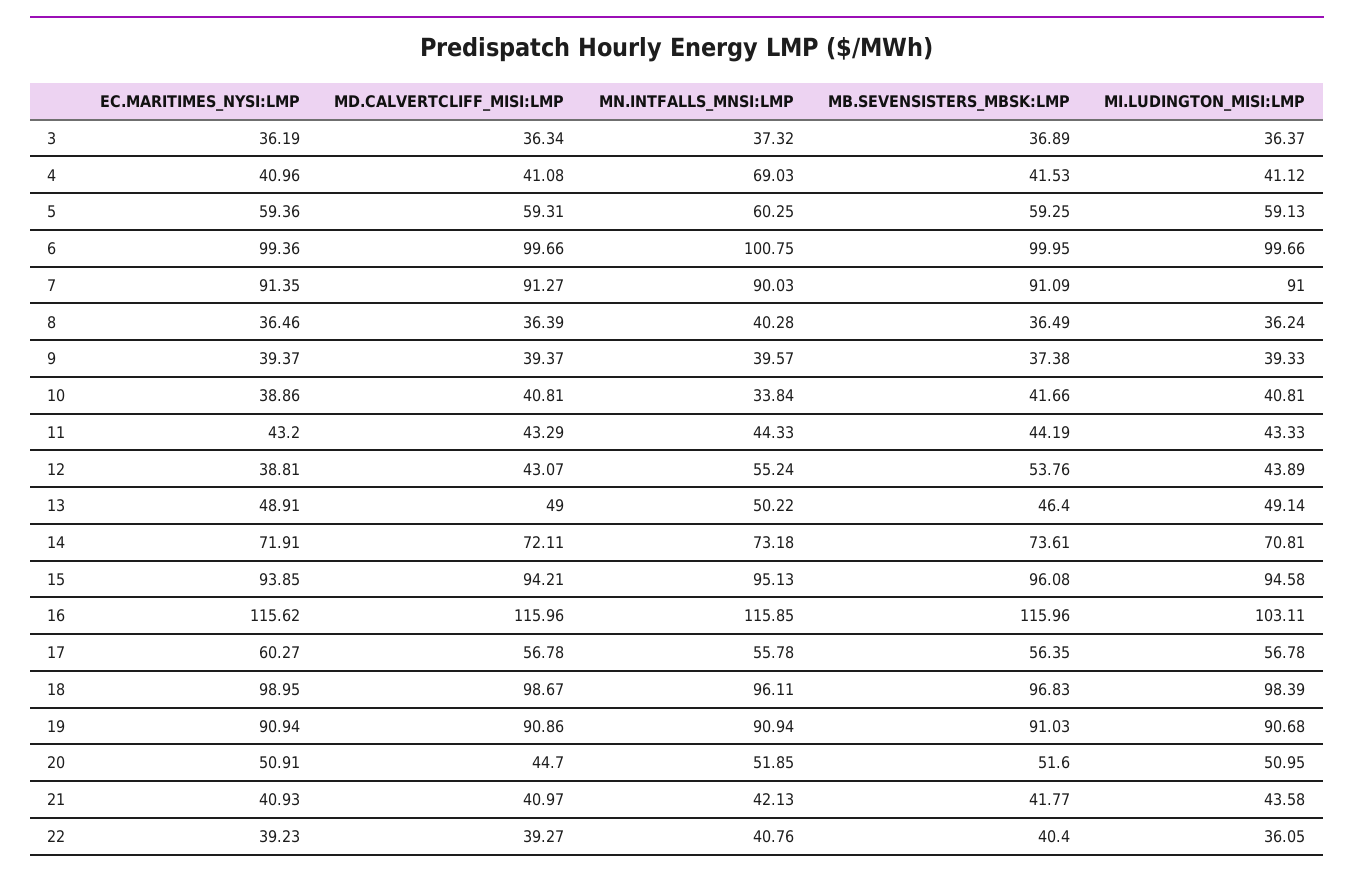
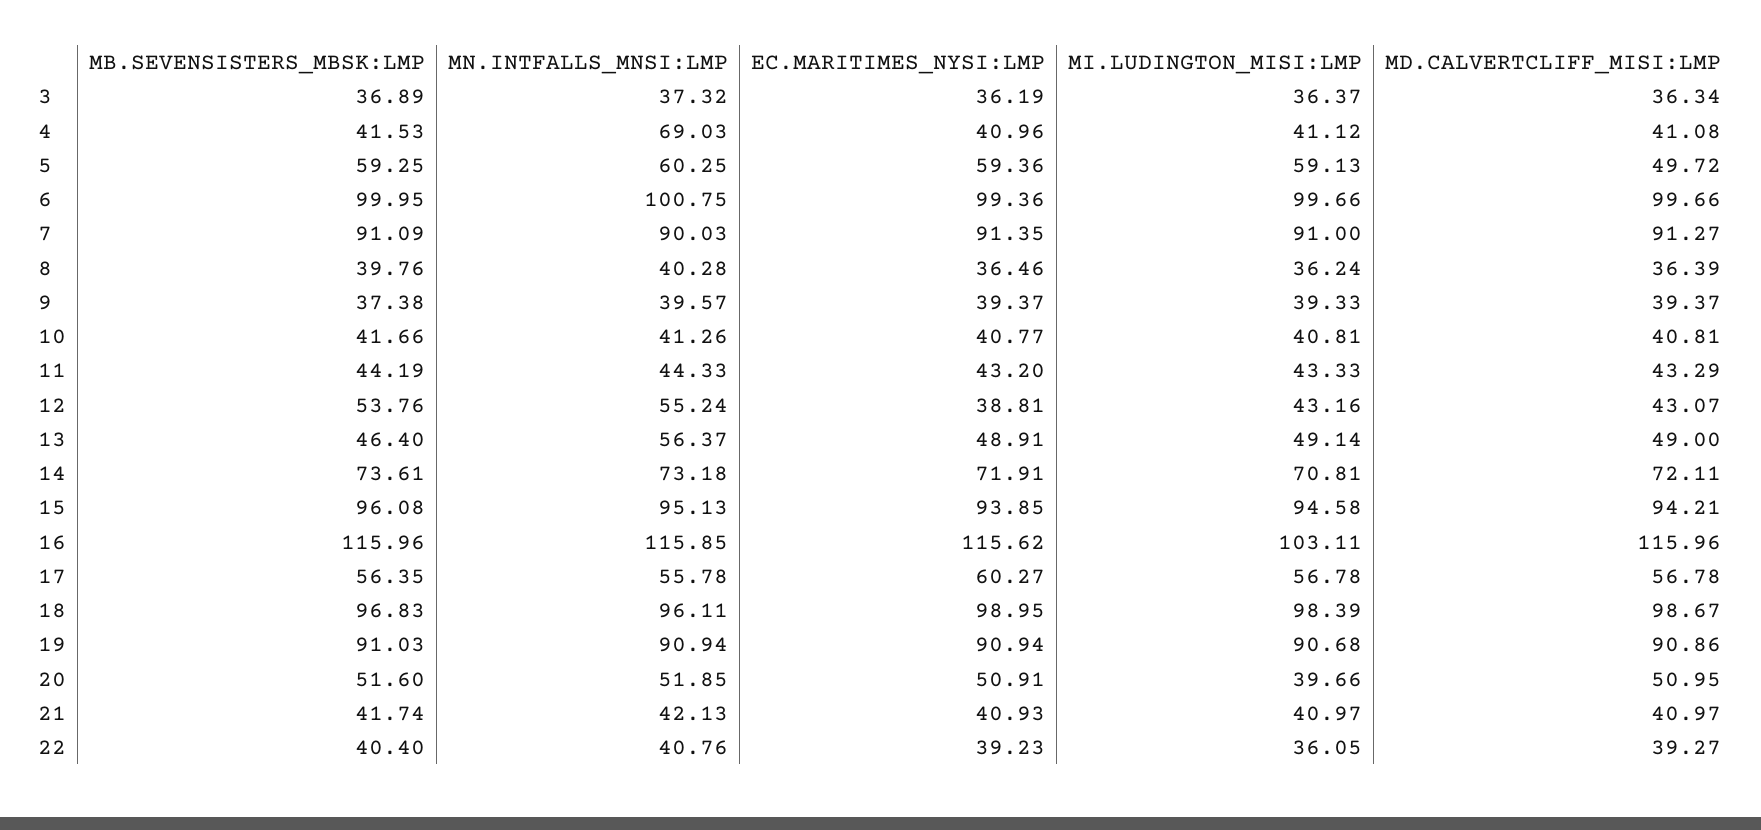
MD.CALVERTCLIFF_MISI:LMP, 5: 59.31 -> 49.72
MB.SEVENSISTERS_MBSK:LMP, 8: 36.49 -> 39.76
EC.MARITIMES_NYSI:LMP, 10: 38.86 -> 40.77
MN.INTFALLS_MNSI:LMP, 10: 33.84 -> 41.26
MI.LUDINGTON_MISI:LMP, 12: 43.89 -> 43.16
MN.INTFALLS_MNSI:LMP, 13: 50.22 -> 56.37
MD.CALVERTCLIFF_MISI:LMP, 20: 44.7 -> 50.95
MI.LUDINGTON_MISI:LMP, 20: 50.95 -> 39.66
MB.SEVENSISTERS_MBSK:LMP, 21: 41.77 -> 41.74
MI.LUDINGTON_MISI:LMP, 21: 43.58 -> 40.97

